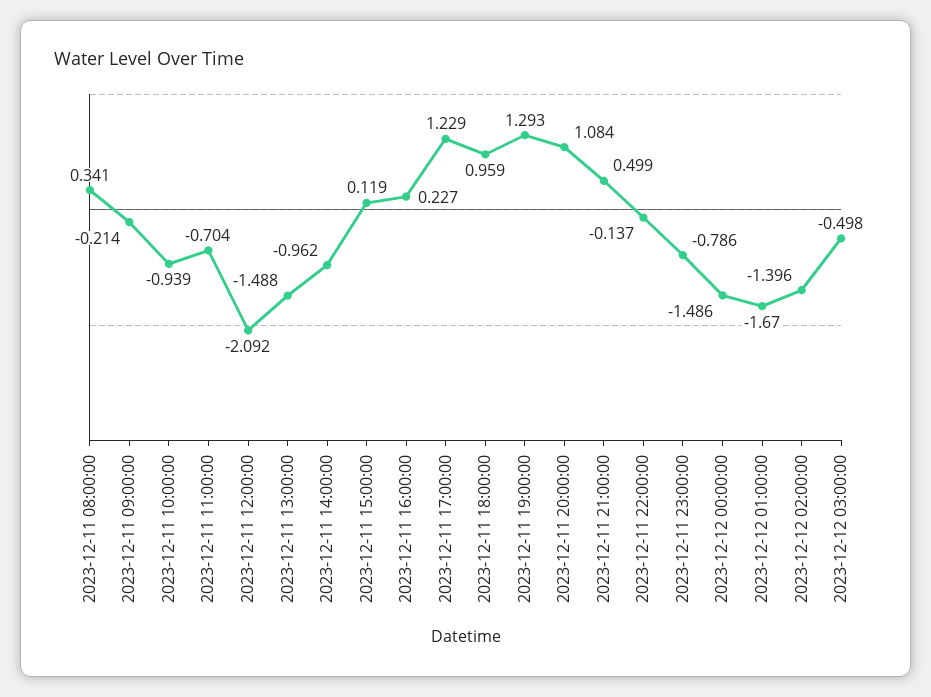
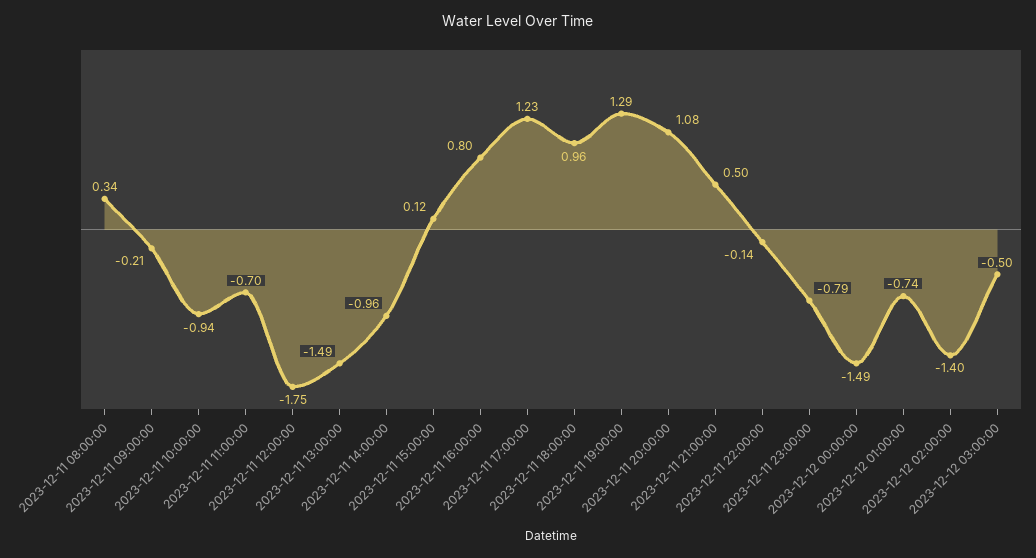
2023-12-11 12:00:00: -2.092 -> -1.75
2023-12-11 16:00:00: 0.227 -> 0.8
2023-12-12 01:00:00: -1.67 -> -0.74

